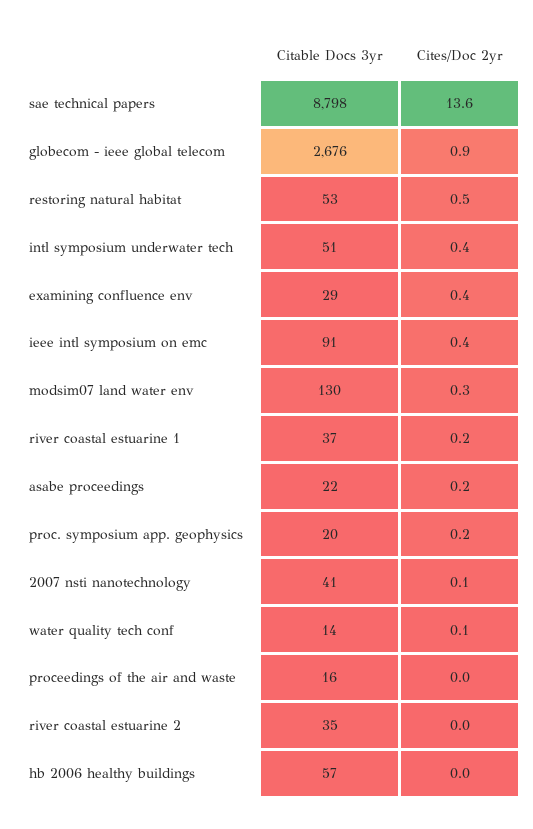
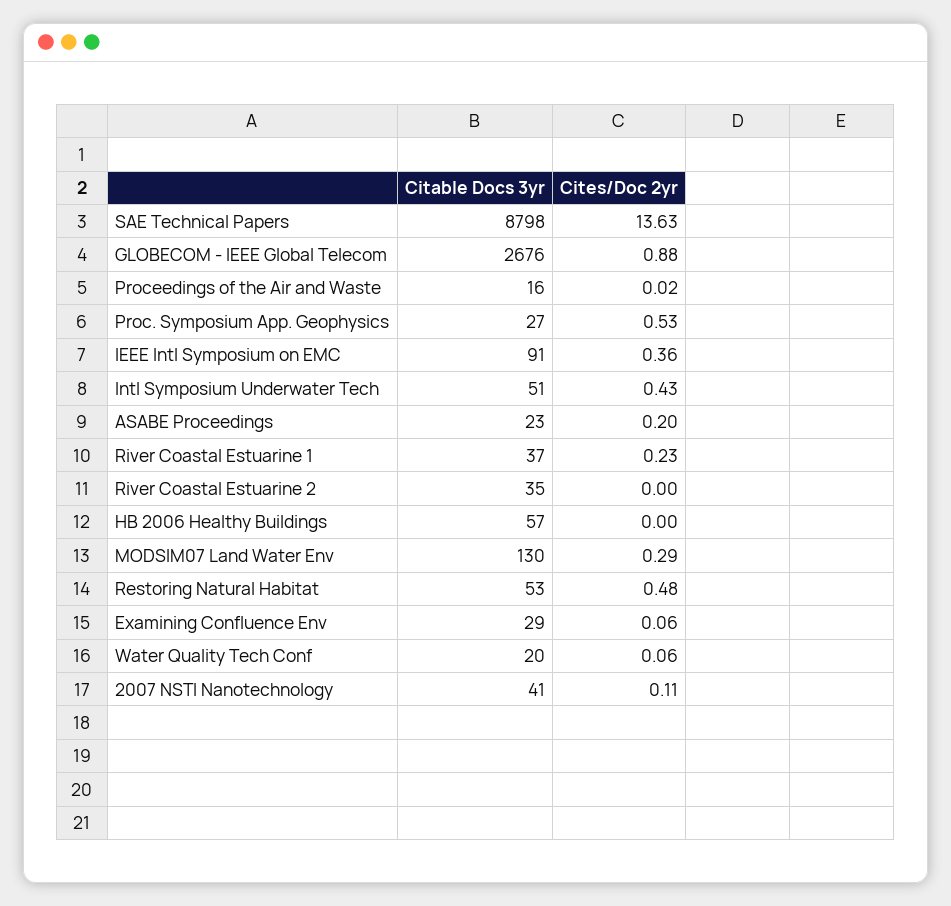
Cites/Doc 2yr, examining confluence env: 0.4 -> 0.06
Citable Docs 3yr, asabe proceedings: 22 -> 23
Citable Docs 3yr, proc. symposium app. geophysics: 20 -> 27
Cites/Doc 2yr, proc. symposium app. geophysics: 0.2 -> 0.53
Citable Docs 3yr, water quality tech conf: 14 -> 20

